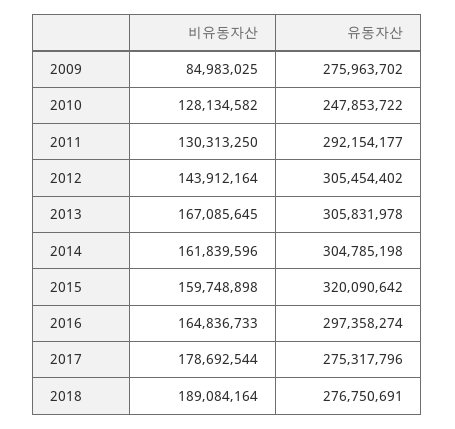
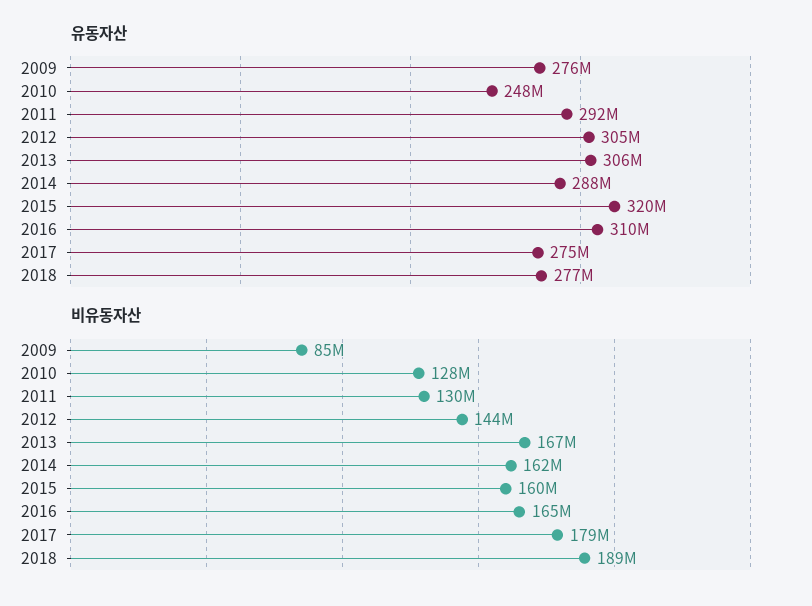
유동자산, 2014: 304785198 -> 288000000
유동자산, 2016: 297358274 -> 310000000

